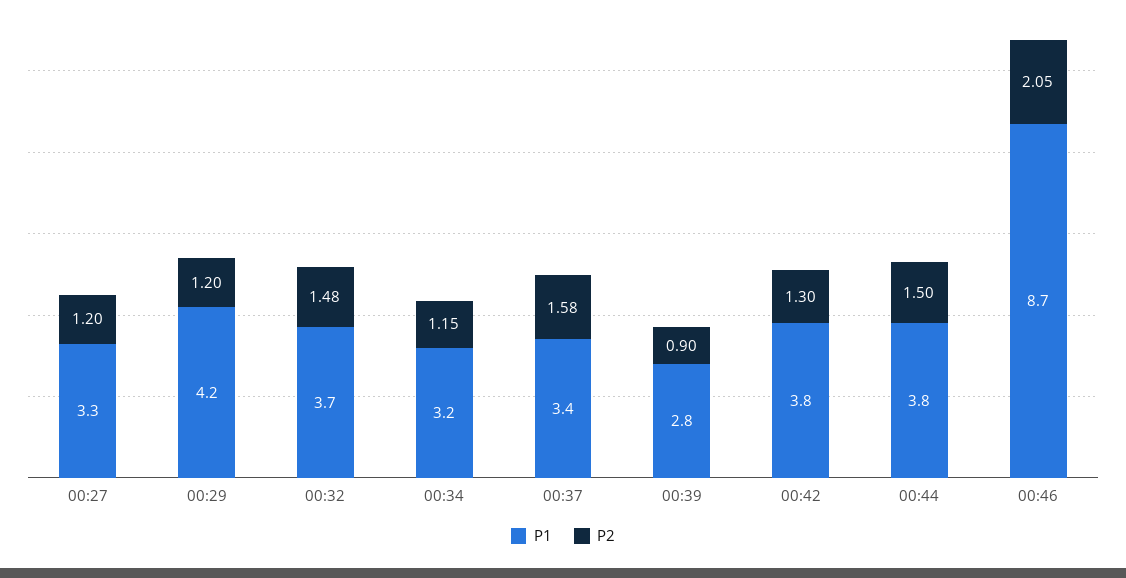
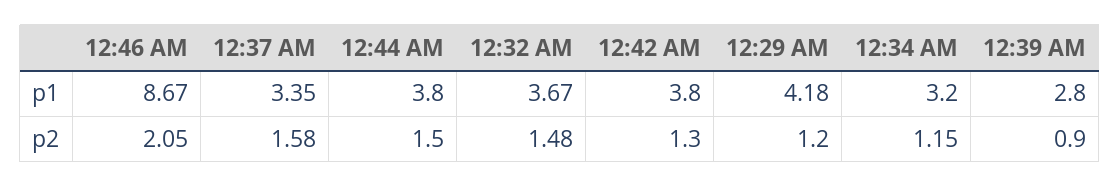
P1, 00:27: 3.3 -> none
P2, 00:27: 1.2 -> none

